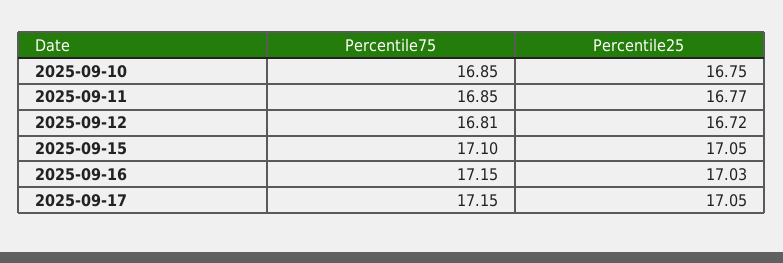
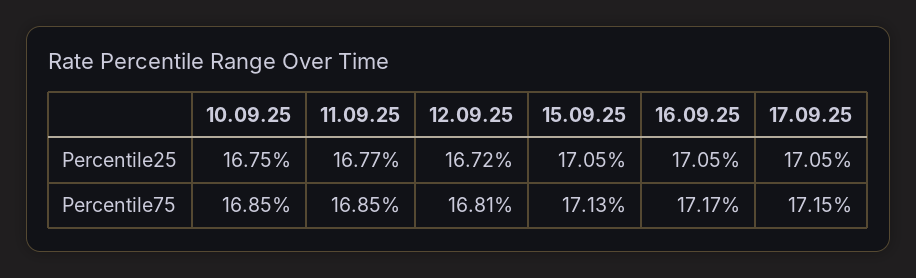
Percentile75, 2025-09-15: 17.1 -> 17.13
Percentile75, 2025-09-16: 17.15 -> 17.17
Percentile25, 2025-09-16: 17.03 -> 17.05

